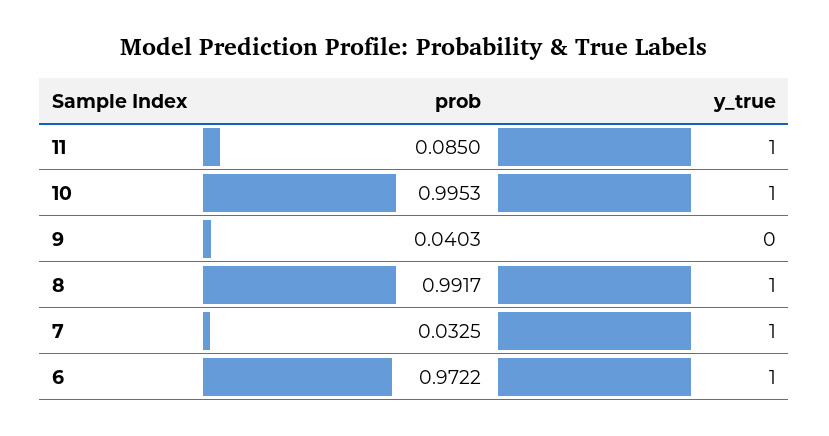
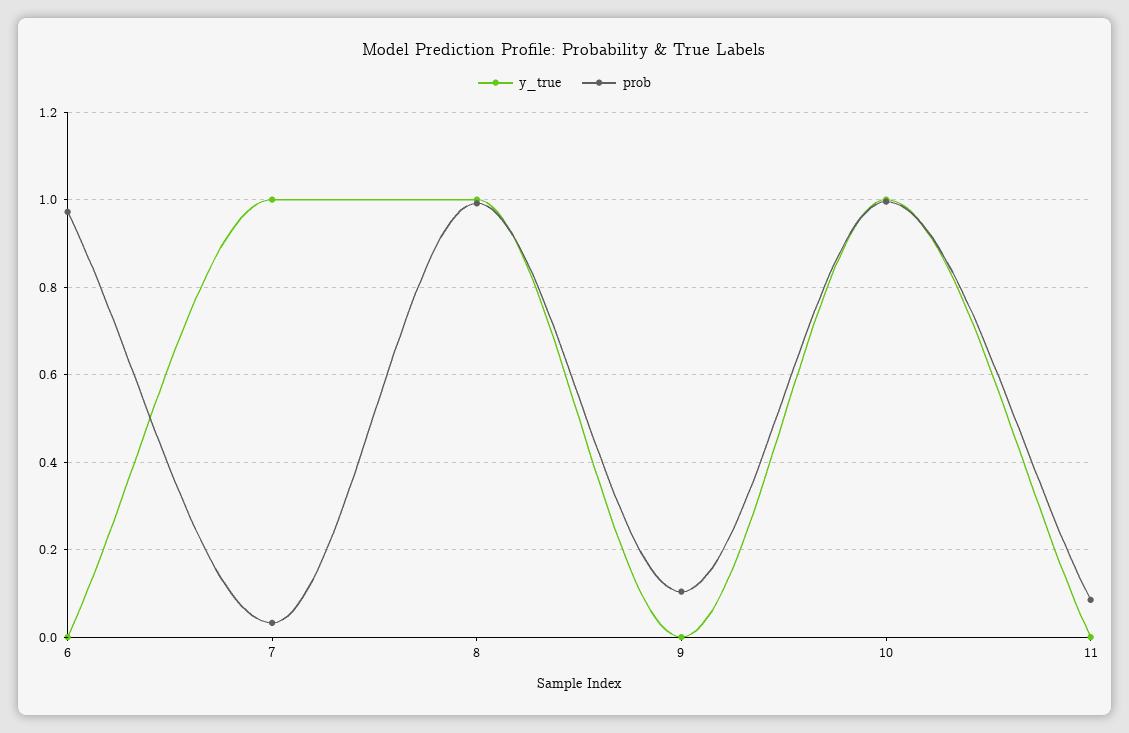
y_true, 11: 1 -> 0
prob, 9: 0.0403 -> 0.1
y_true, 6: 1 -> 0

